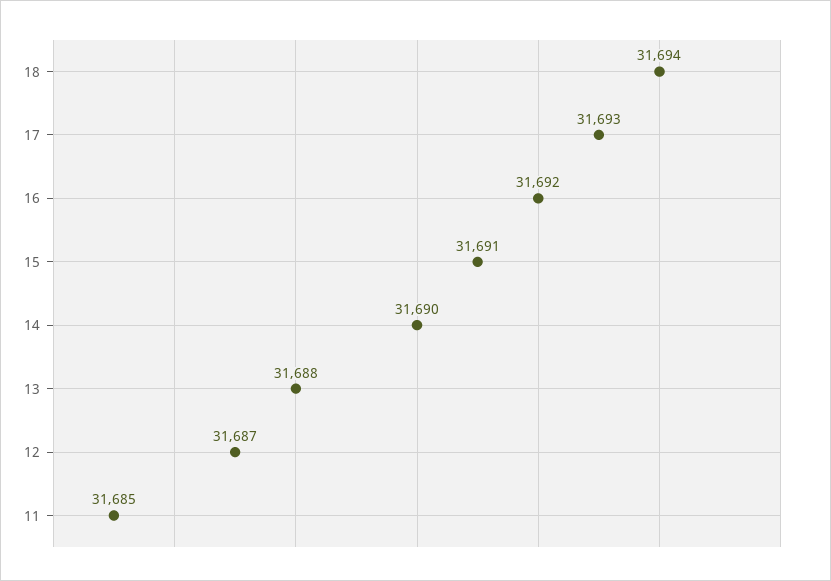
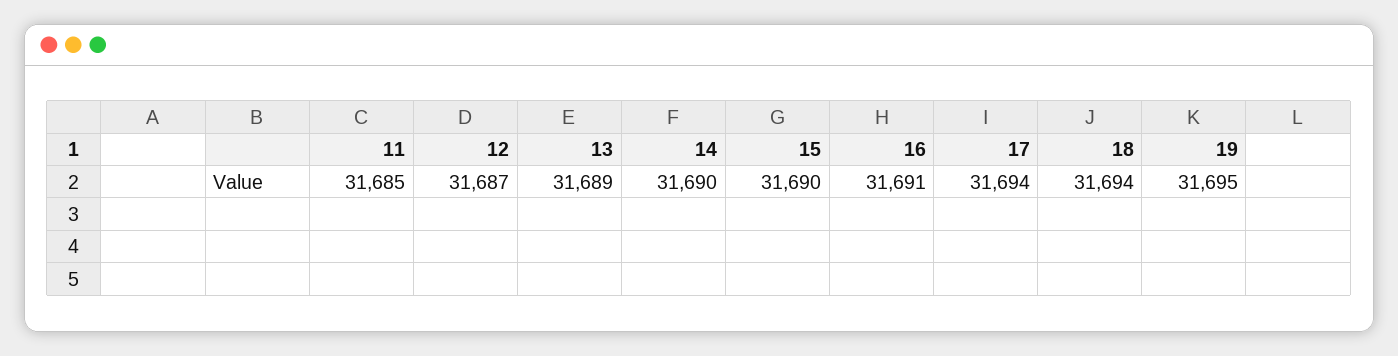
17: 31693 -> 31694
16: 31692 -> 31691
15: 31691 -> 31690
13: 31688 -> 31689
19: none -> 31695

